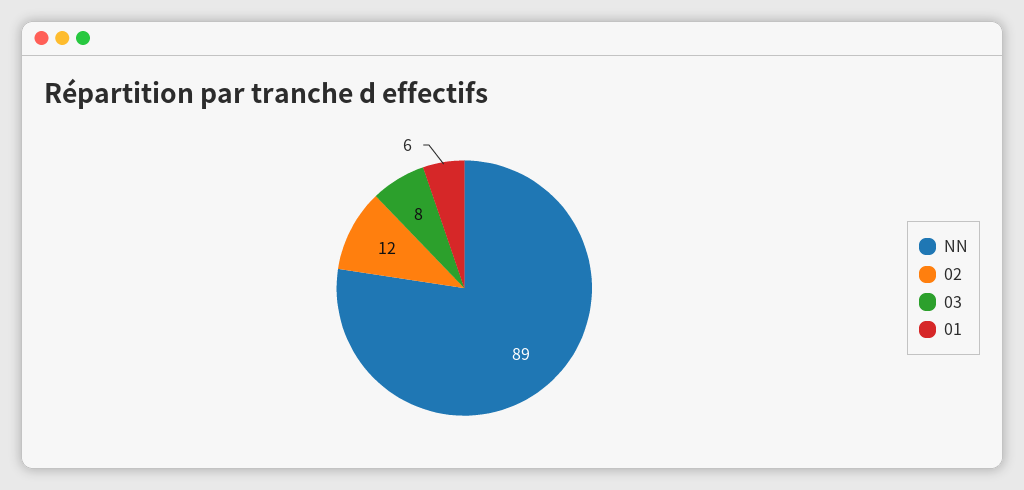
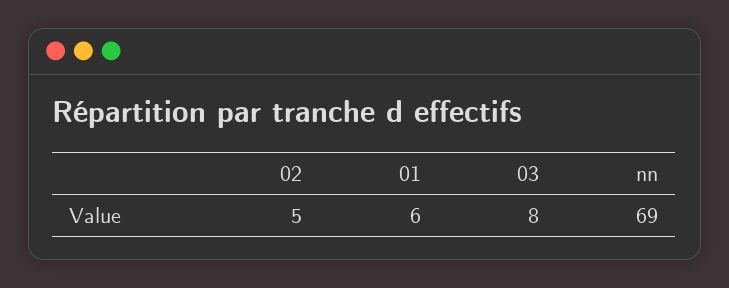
NN: 89 -> 69
02: 12 -> 5

